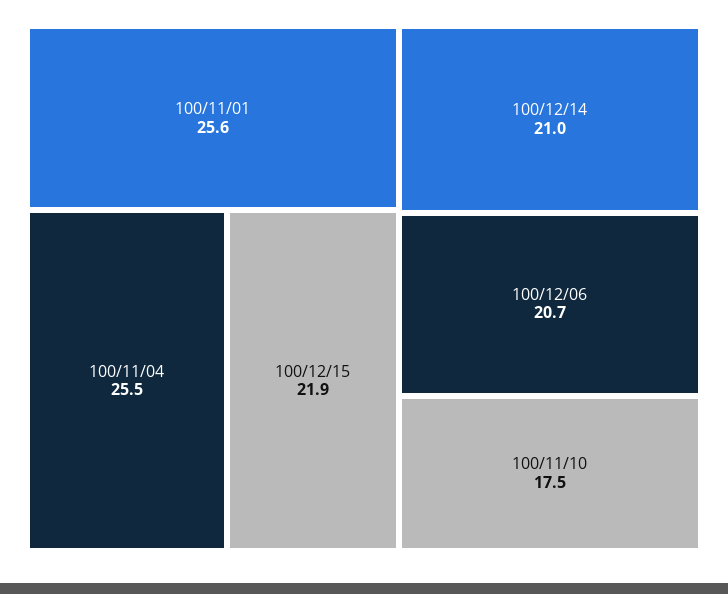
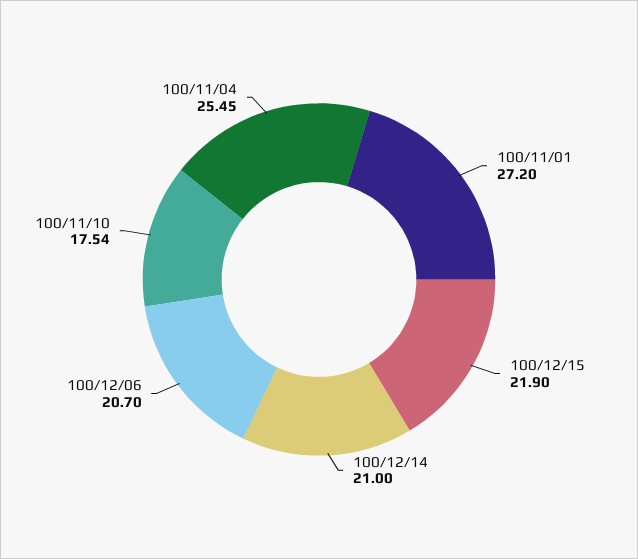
100/11/01: 25.6 -> 27.2

